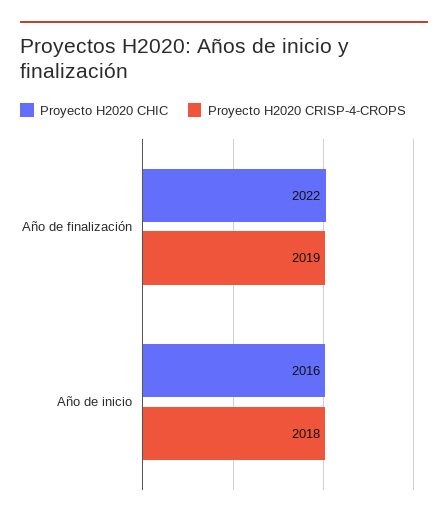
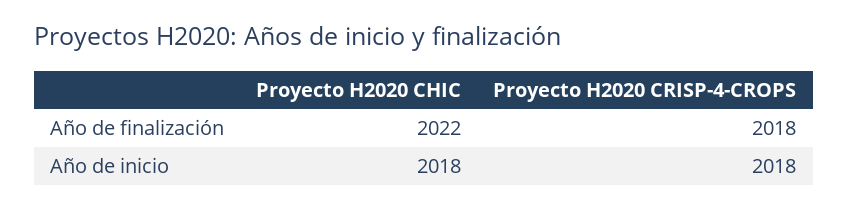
Proyecto H2020 CRISP-4-CROPS, Año de finalización: 2019 -> 2018
Proyecto H2020 CHIC, Año de inicio: 2016 -> 2018

